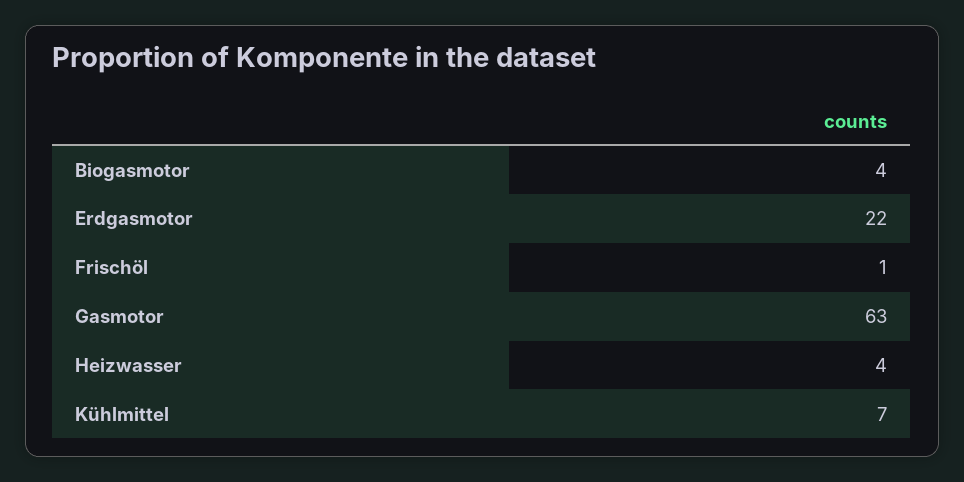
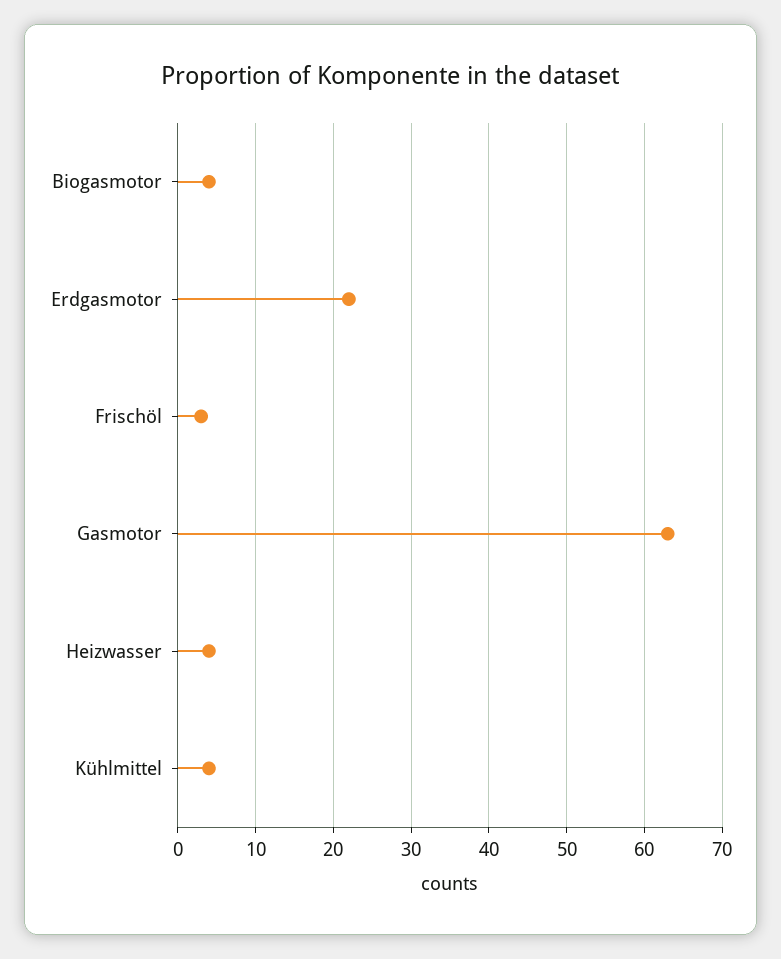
Frischöl: 1 -> 3
Kühlmittel: 7 -> 4

